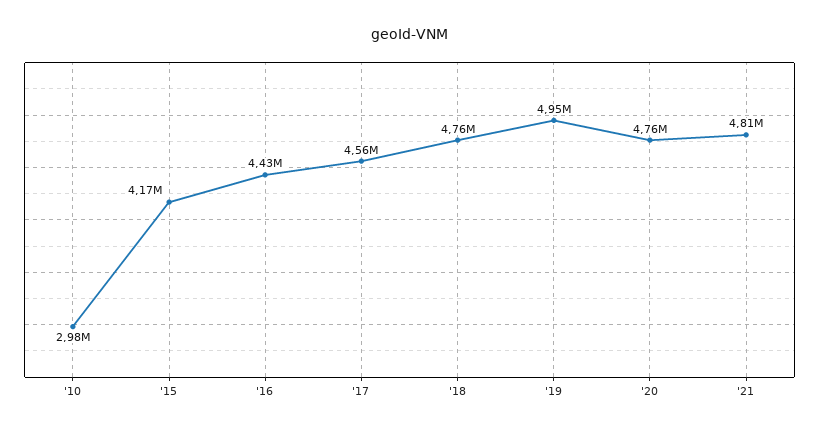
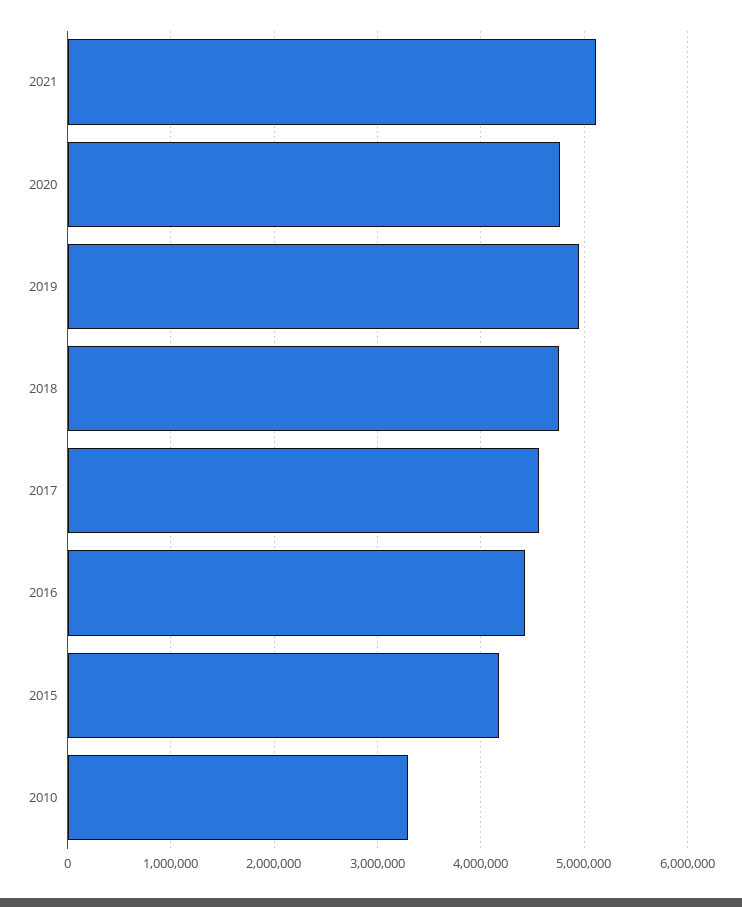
'10: 2980000 -> 3300000
'21: 4810000 -> 5100000

